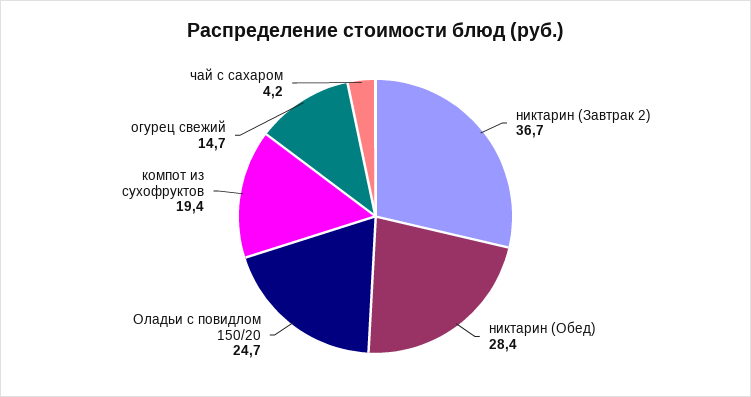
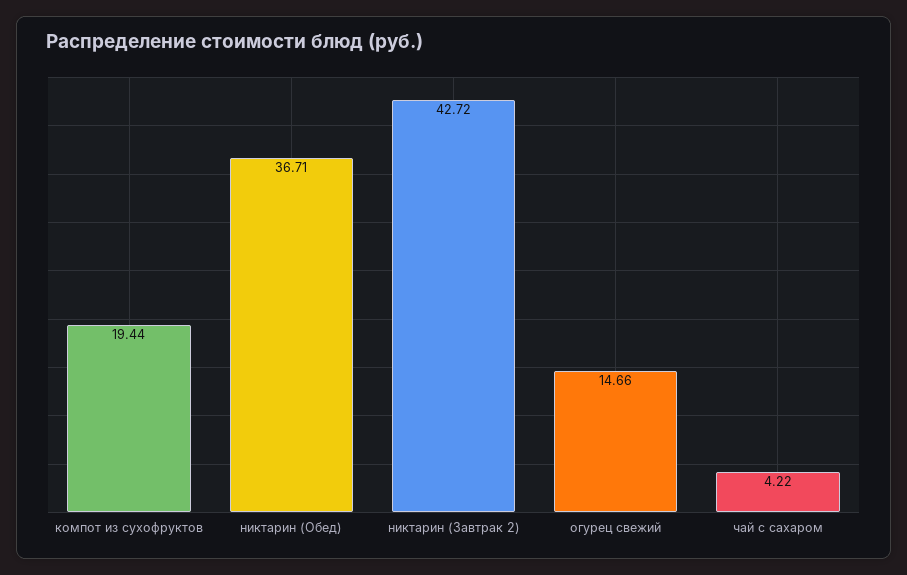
никтарин (Завтрак 2): 36.7 -> 42.72
никтарин (Обед): 28.4 -> 36.71
Оладьи с повидлом 150/20: 24.7 -> none

